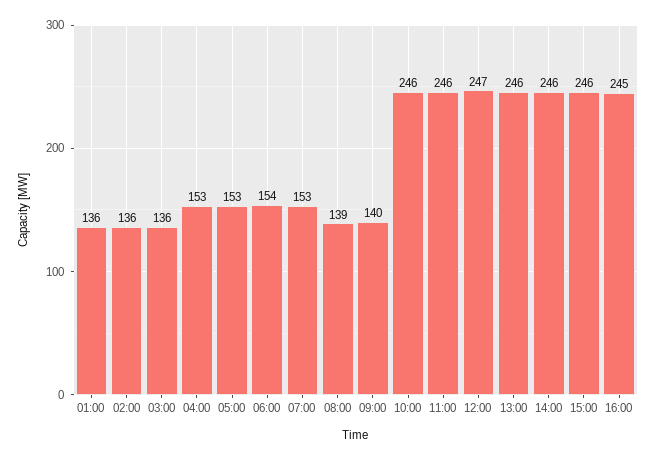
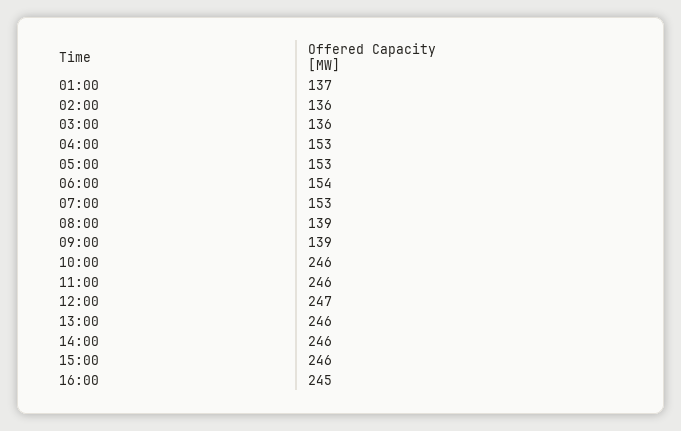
01:00: 136 -> 137
09:00: 140 -> 139

